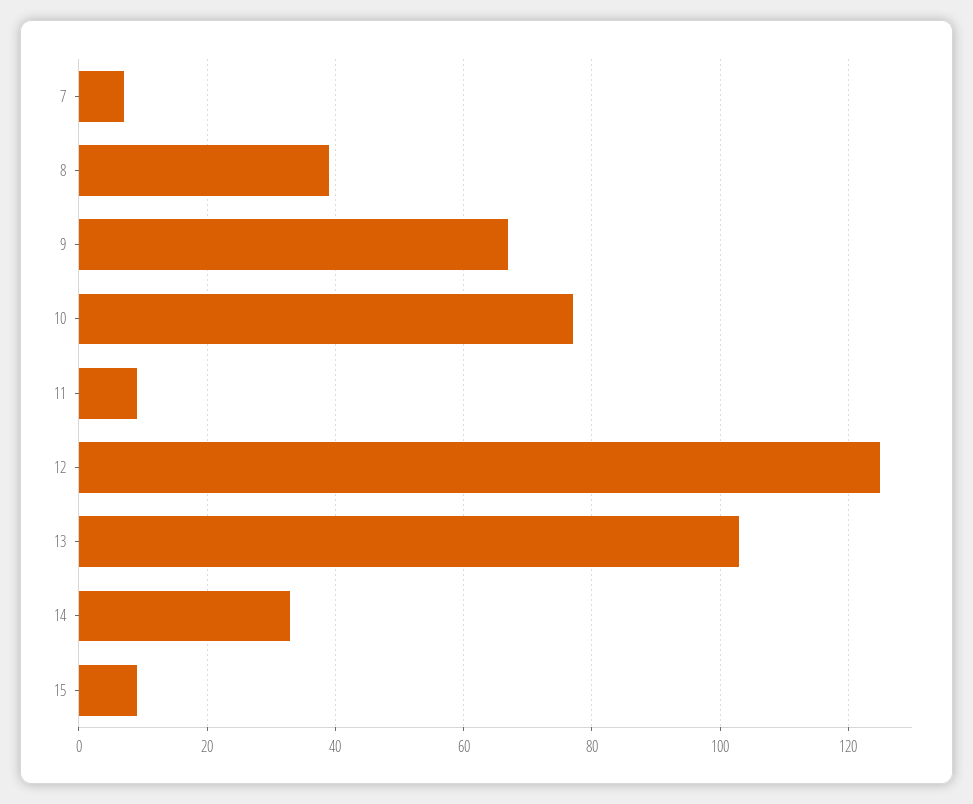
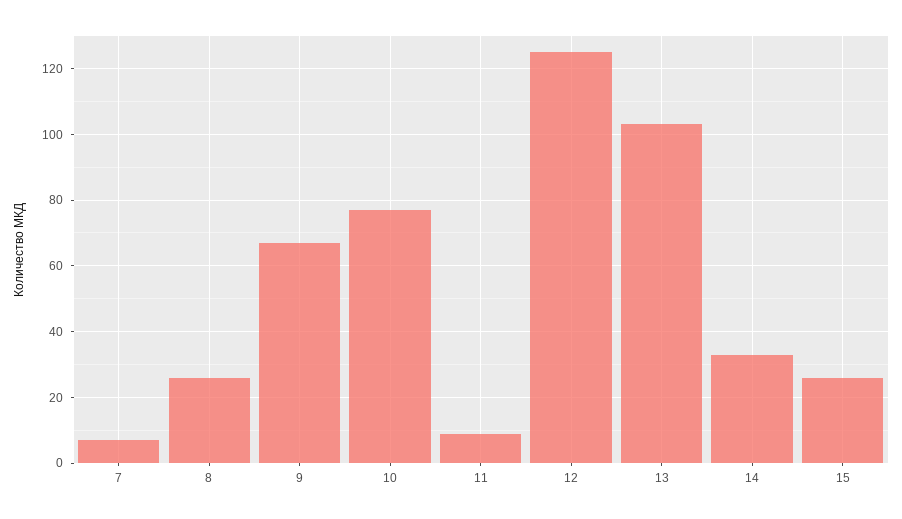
8: 40 -> 25
15: 10 -> 25

